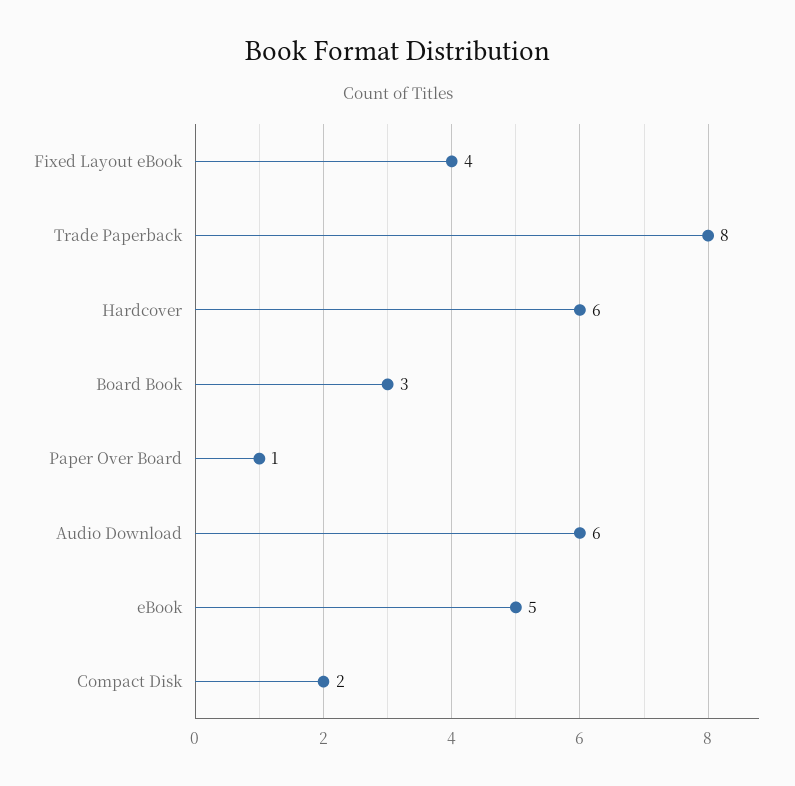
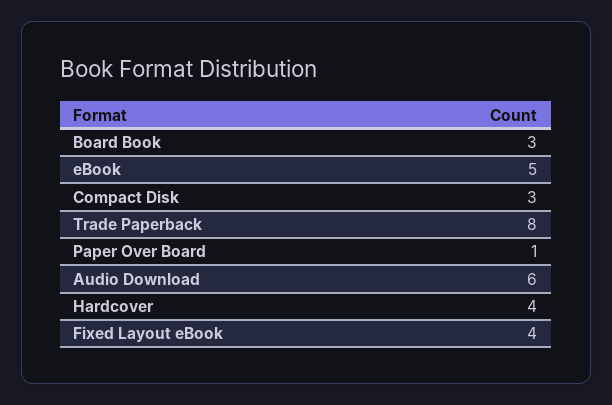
Hardcover: 6 -> 4
Compact Disk: 2 -> 3

